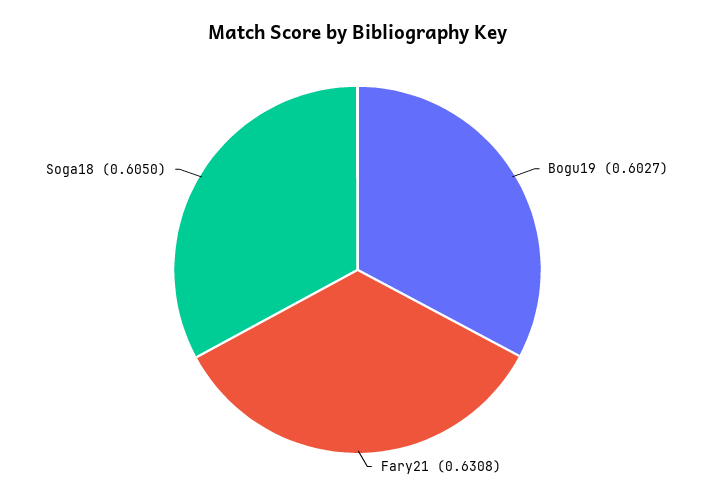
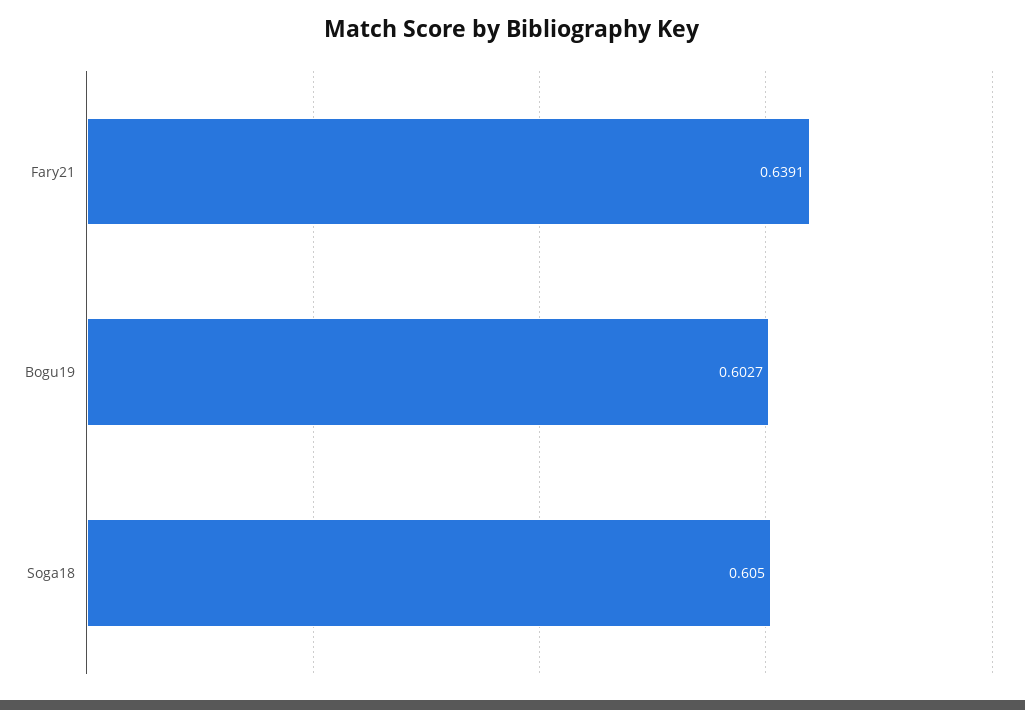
Fary21: 0.6308 -> 0.6391

